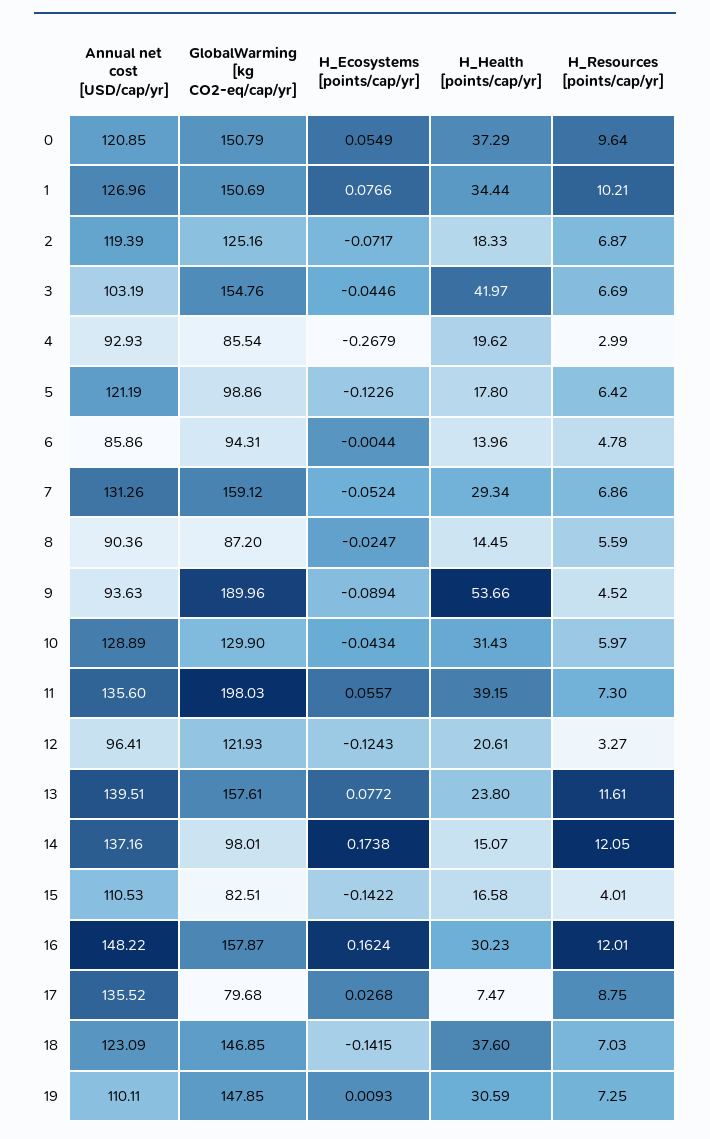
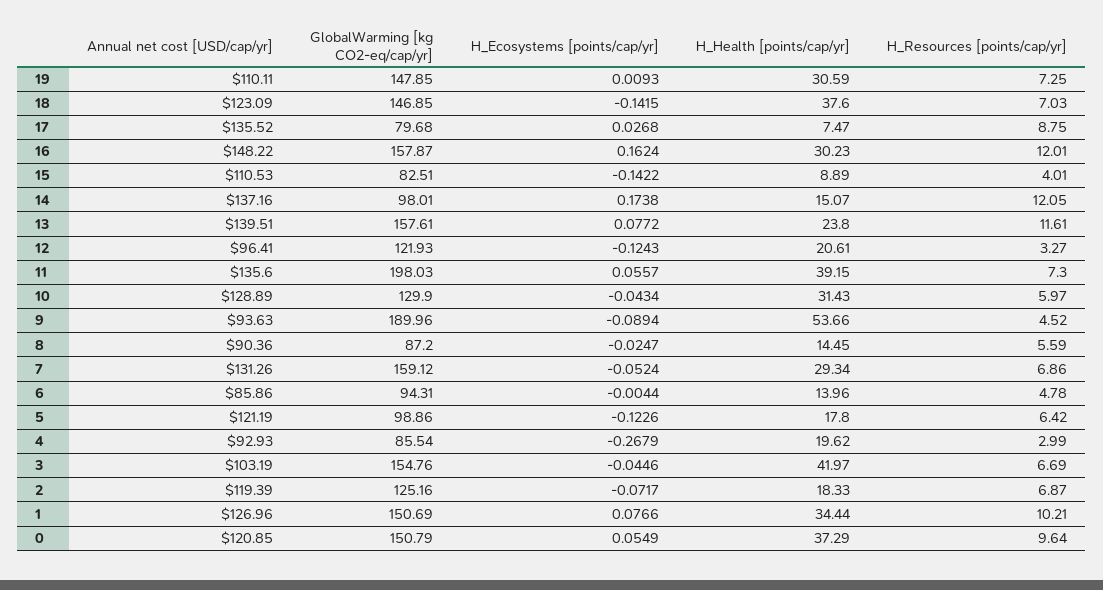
H_Health [points/cap/yr], 15: 16.58 -> 8.89

